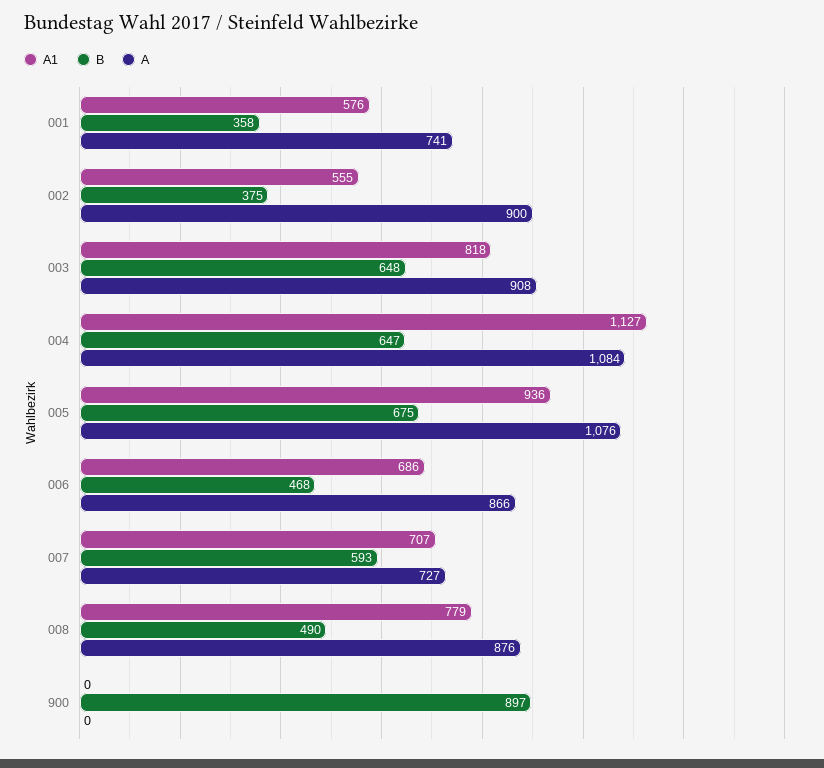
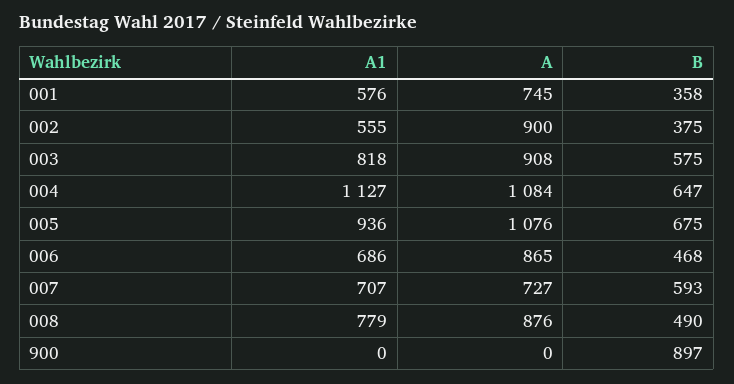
A, 001: 741 -> 745
B, 003: 648 -> 575
A, 006: 866 -> 865

